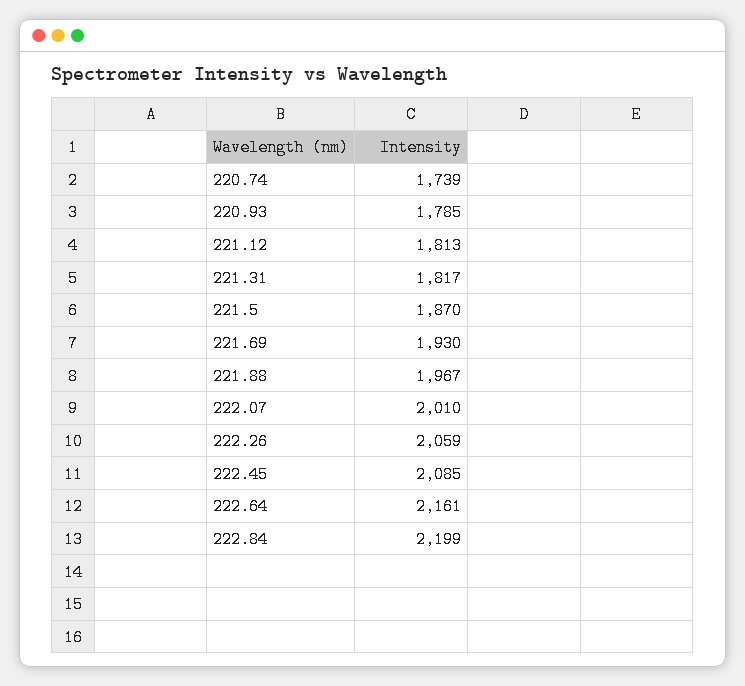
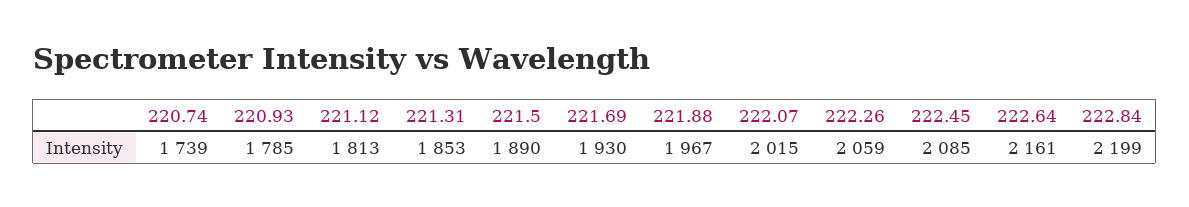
221.31: 1817 -> 1853
221.5: 1870 -> 1890
222.07: 2010 -> 2015

